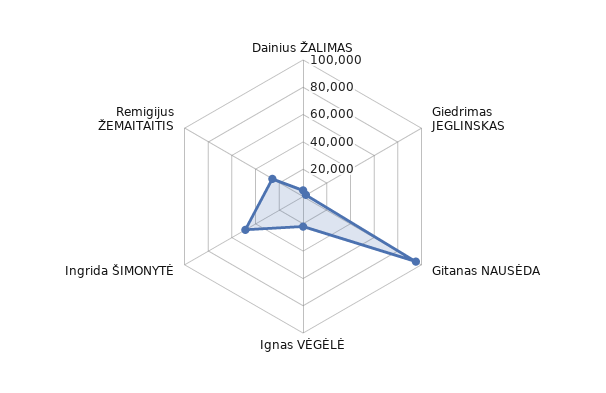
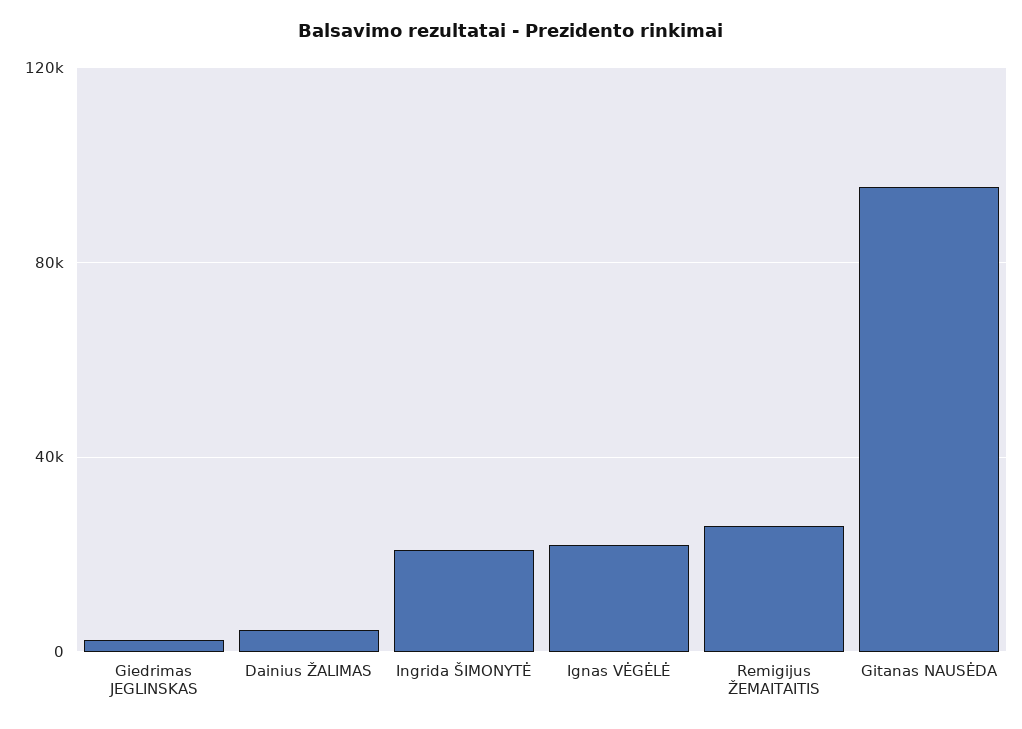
Ingrida ŠIMONYTĖ: 50000 -> 20000

